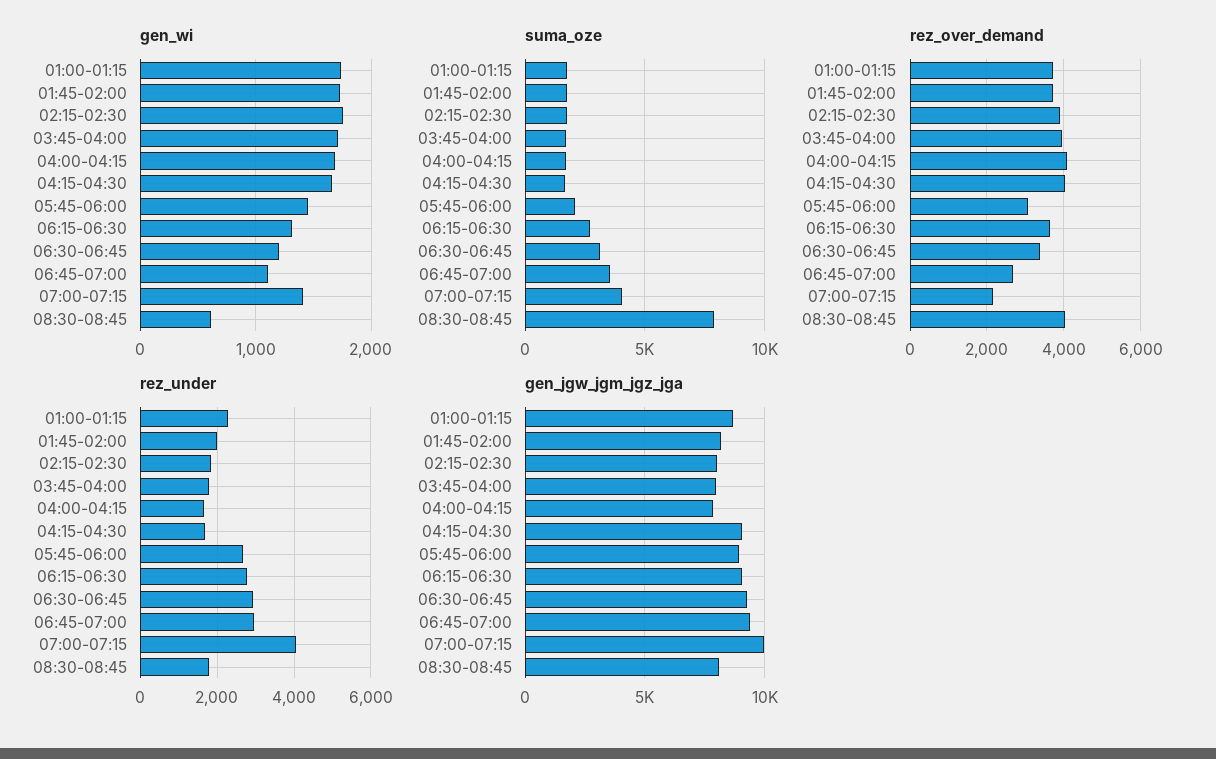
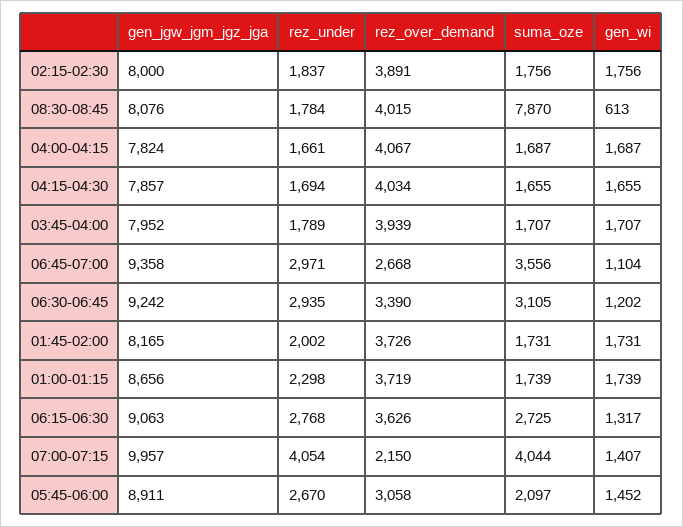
gen_jgw_jgm_jgz_jga, 04:15-04:30: 9000 -> 7857

